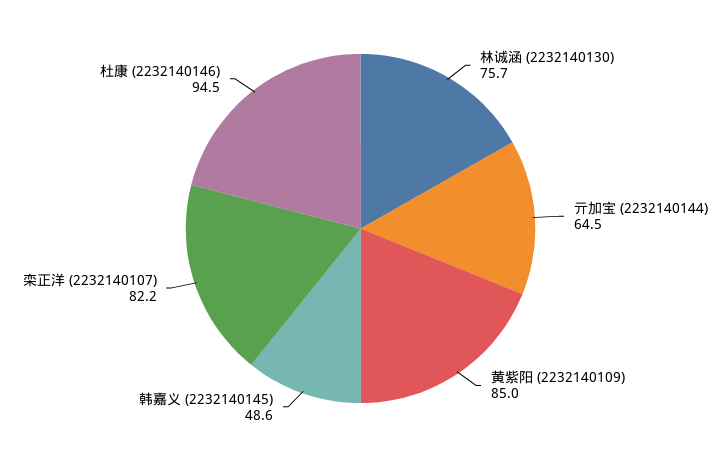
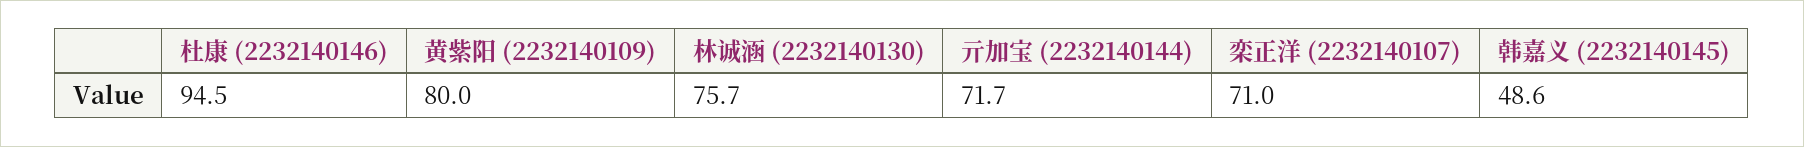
亓加宝 (2232140144): 64.5 -> 71.7
黄紫阳 (2232140109): 85 -> 80
栾正洋 (2232140107): 82.2 -> 71

